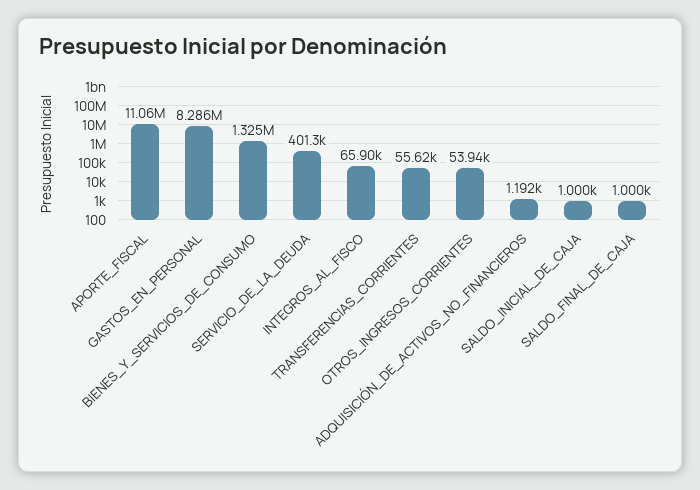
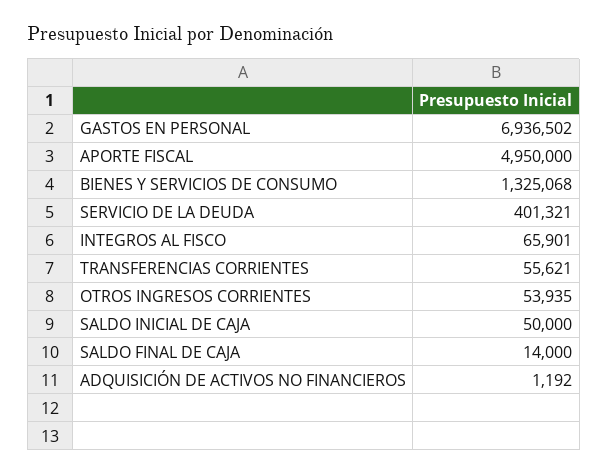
APORTE_FISCAL: 11060000 -> 4950000
GASTOS_EN_PERSONAL: 8286000 -> 6936502
SALDO_INICIAL_DE_CAJA: 1000 -> 50000
SALDO_FINAL_DE_CAJA: 1000 -> 14000

